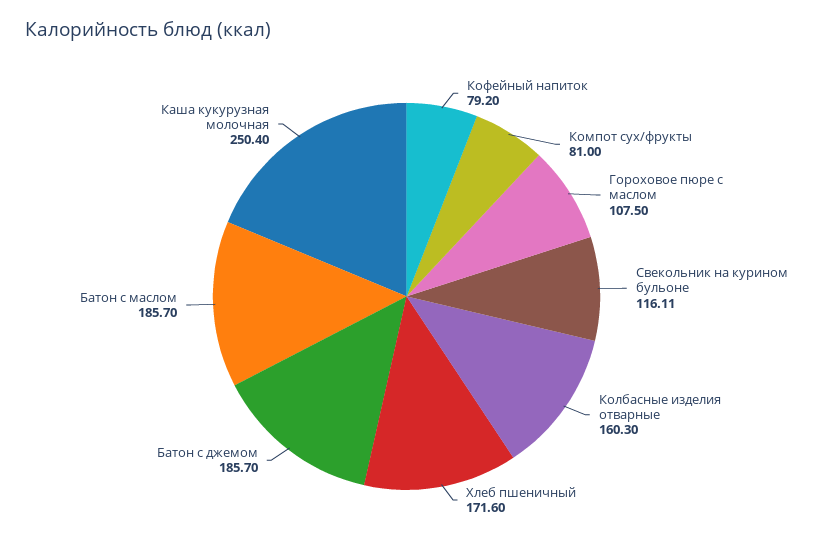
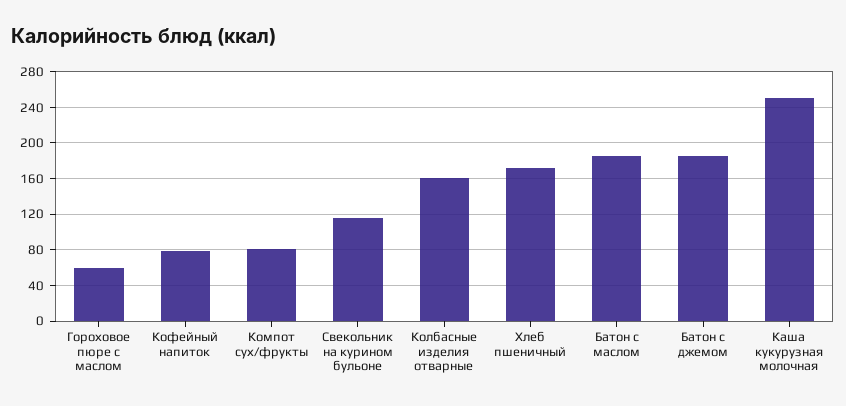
Гороховое пюре с маслом: 107.5 -> 60

